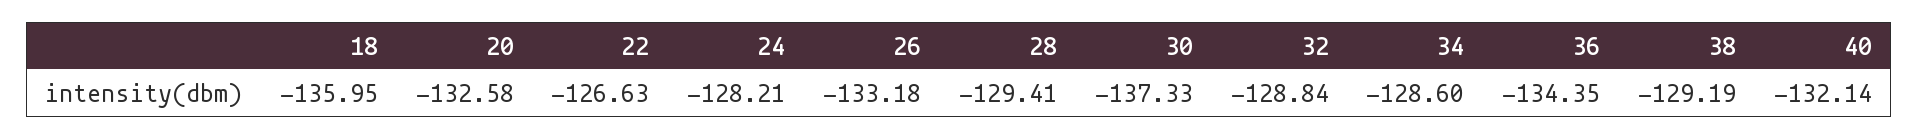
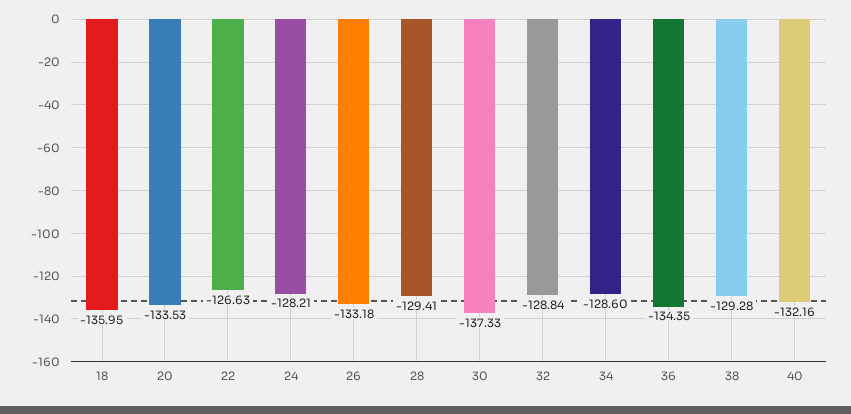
20: -132.58 -> -133.53
38: -129.19 -> -129.28
40: -132.14 -> -132.16

